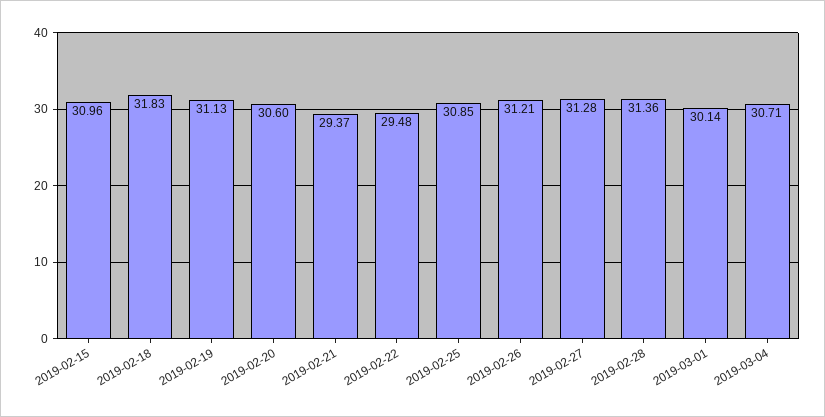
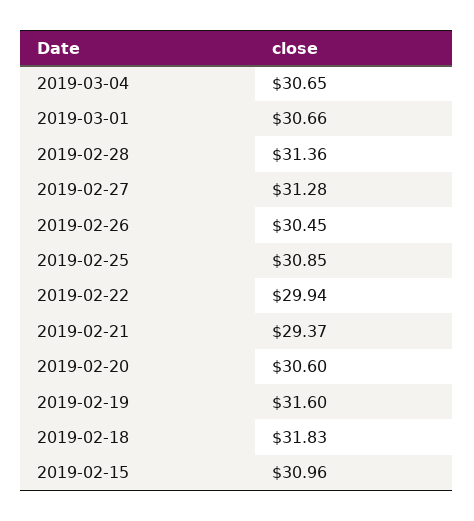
2019-02-19: 31.13 -> 31.6
2019-02-22: 29.48 -> 29.94
2019-02-26: 31.21 -> 30.45
2019-03-01: 30.14 -> 30.66
2019-03-04: 30.71 -> 30.65

